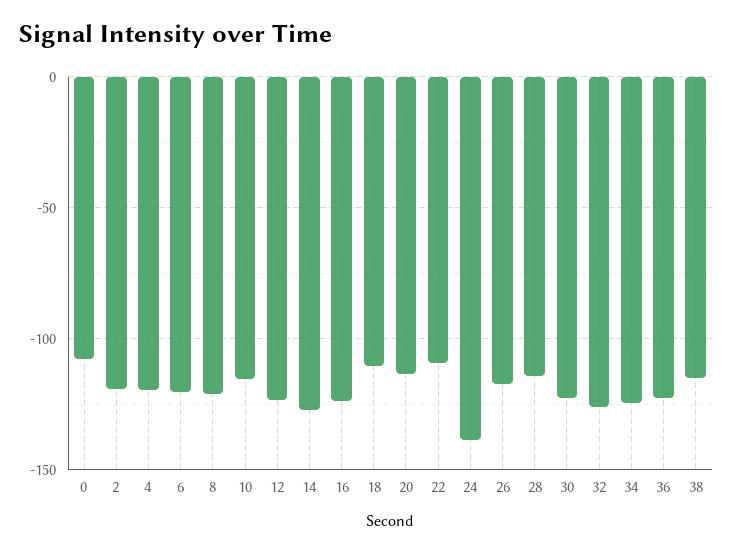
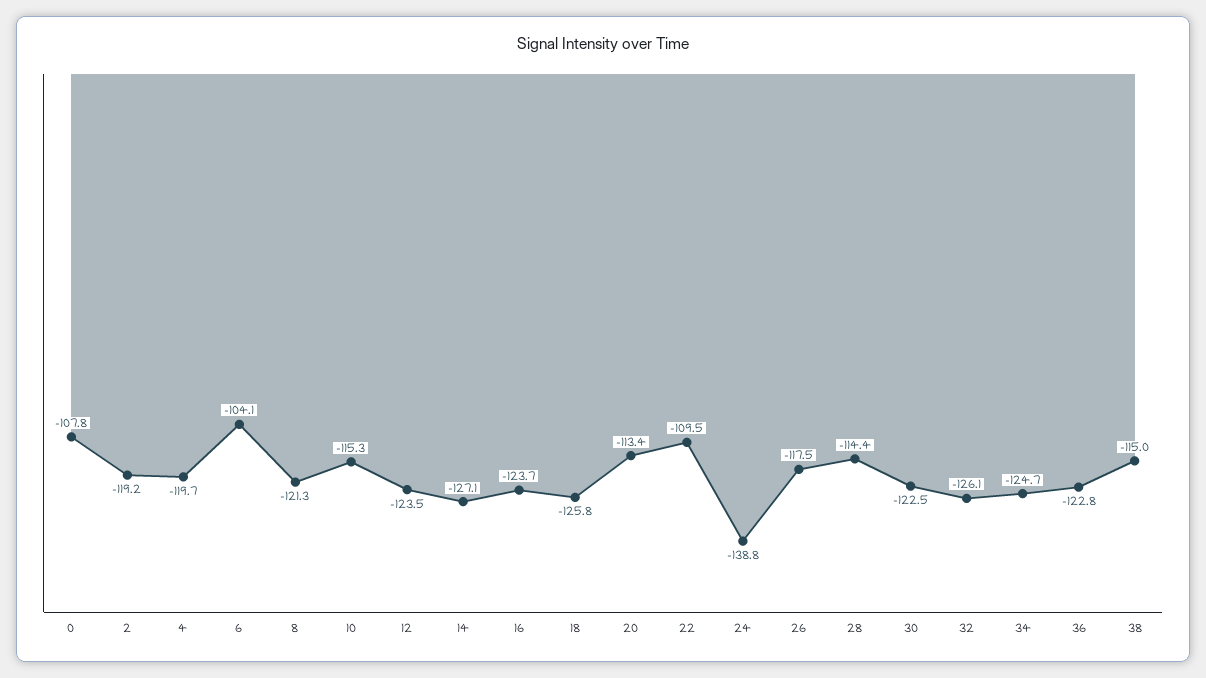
6: -120 -> -104.1
18: -110 -> -125.8

